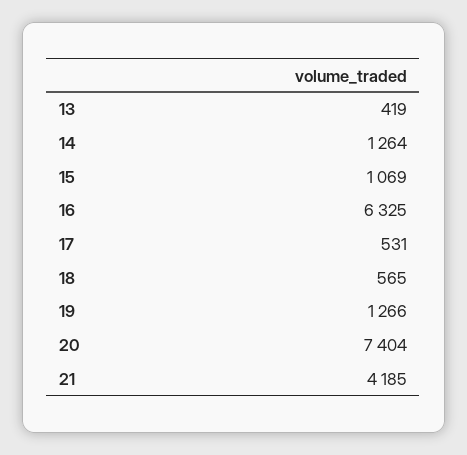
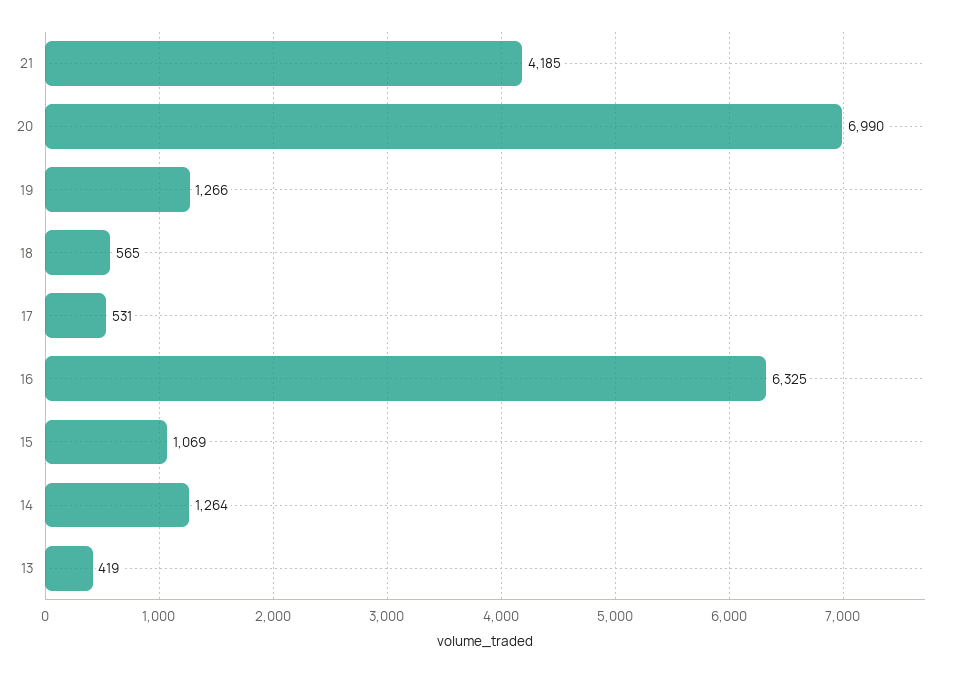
20: 7404 -> 6990

